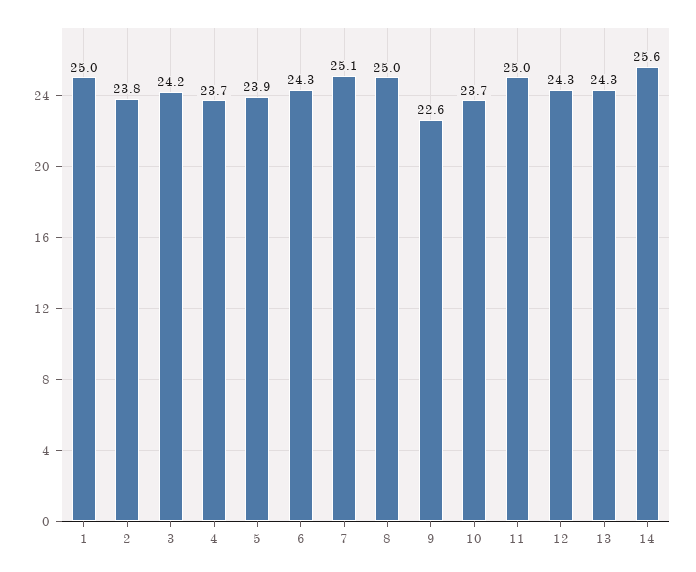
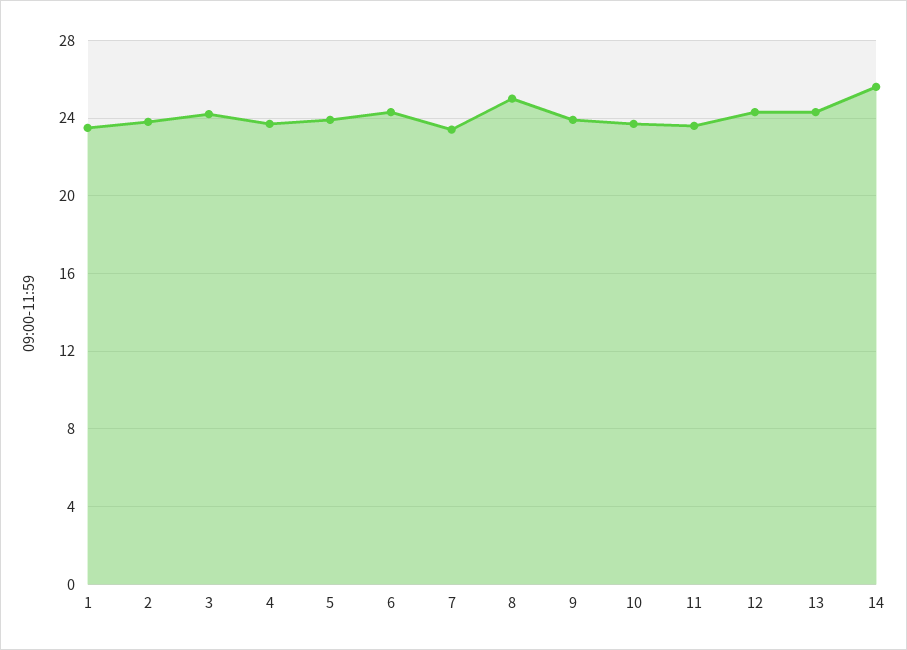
1: 25 -> 23.5
7: 25.1 -> 23.5
9: 22.6 -> 24
11: 25 -> 23.5

